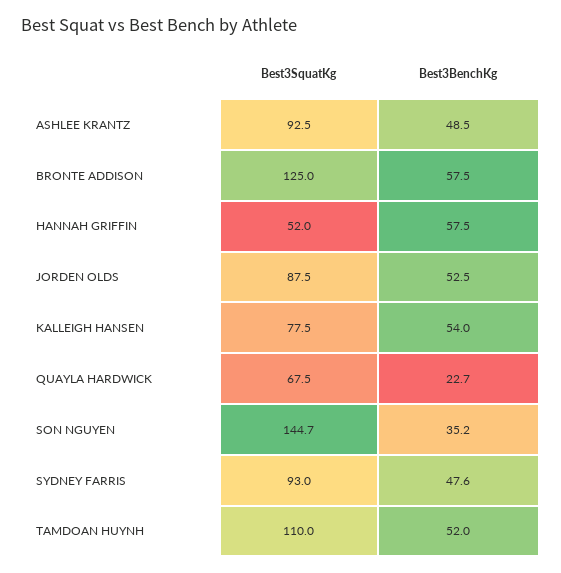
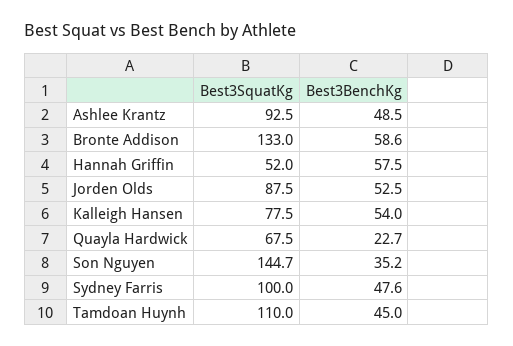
Best3SquatKg, BRONTE ADDISON: 125 -> 133
Best3BenchKg, BRONTE ADDISON: 57.5 -> 58.6
Best3SquatKg, SYDNEY FARRIS: 93 -> 100
Best3BenchKg, TAMDOAN HUYNH: 52 -> 45

